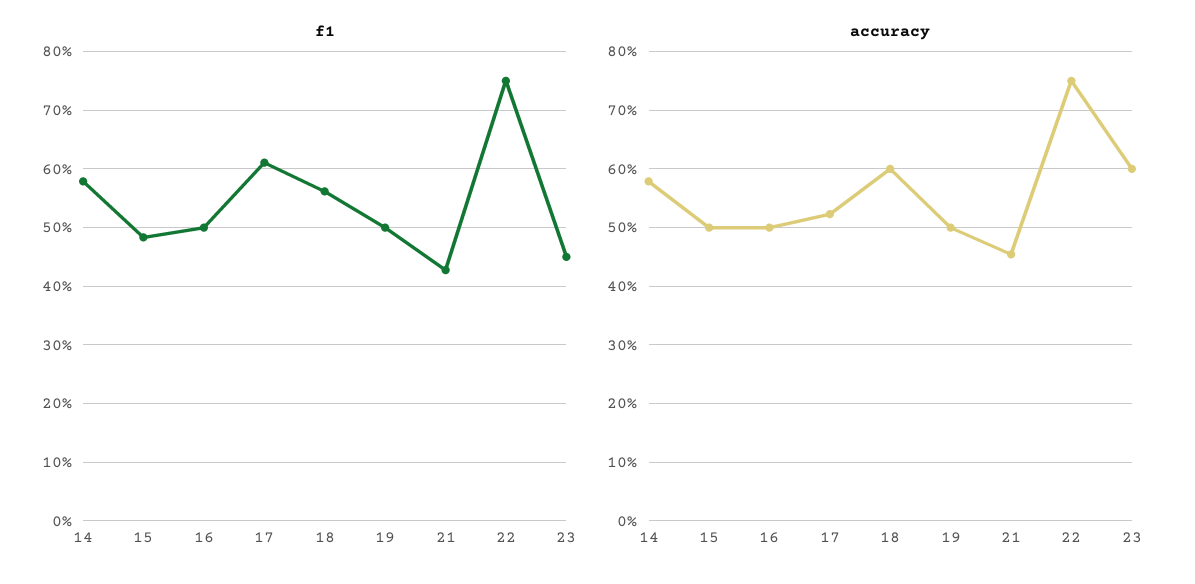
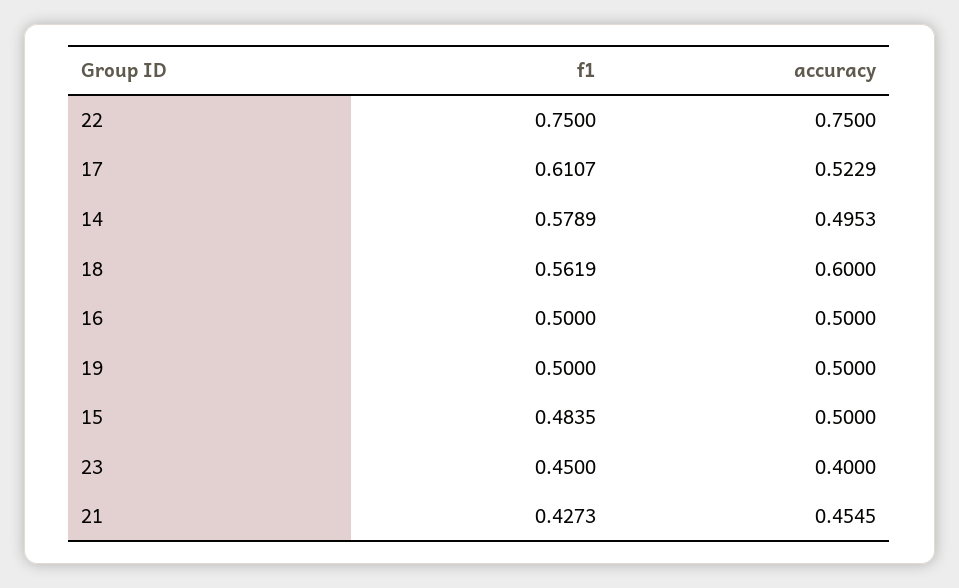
accuracy, 14: 0.58 -> 0.4953
accuracy, 23: 0.6 -> 0.4

